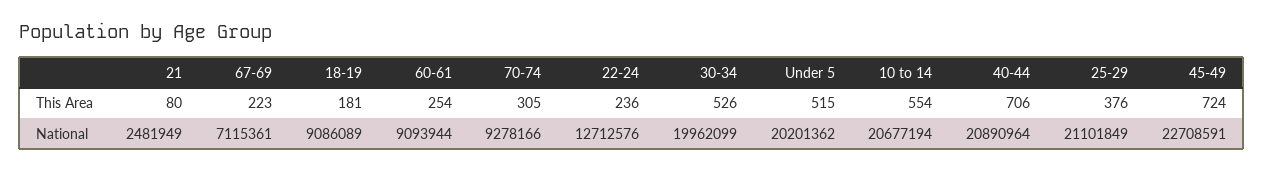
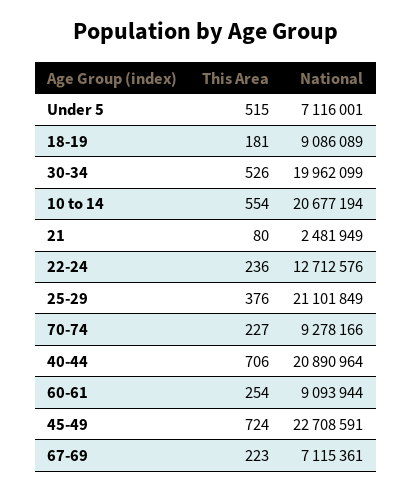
70-74, This Area: 305 -> 227
Under 5, National: 20201362 -> 7116001

